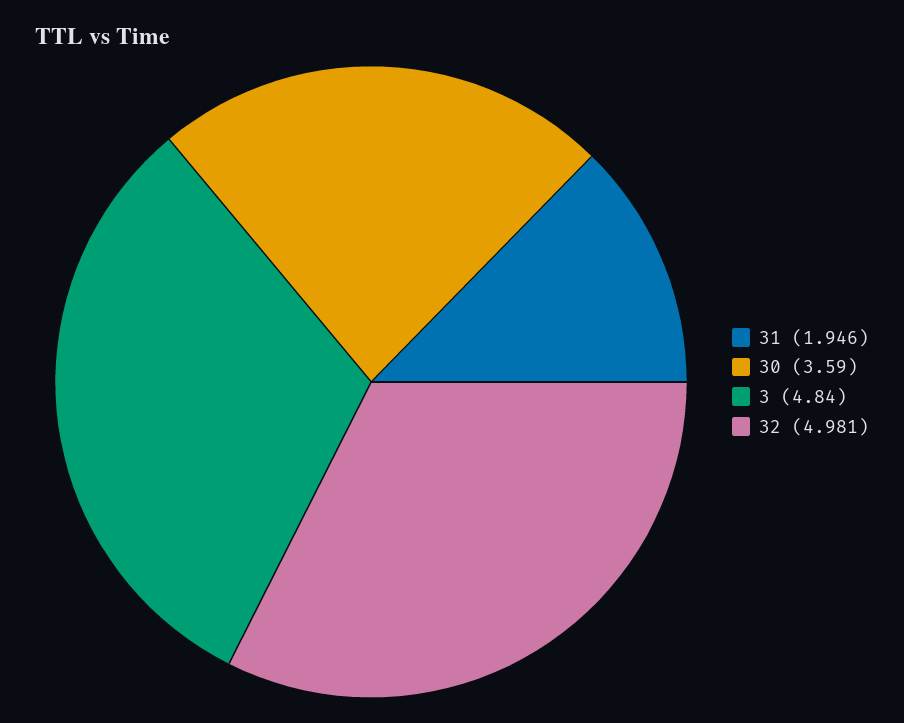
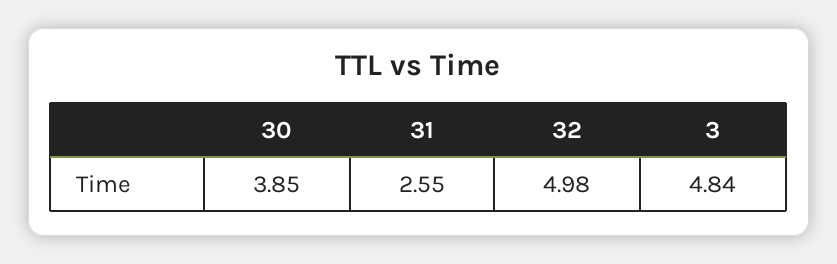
31: 1.946 -> 2.55
30: 3.59 -> 3.85

